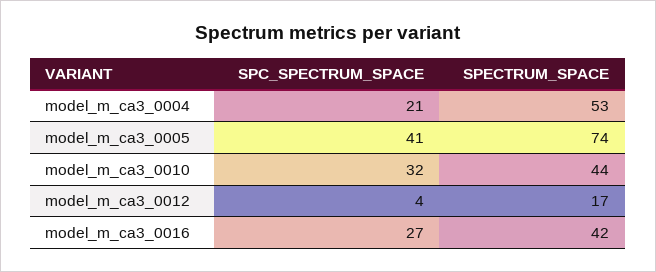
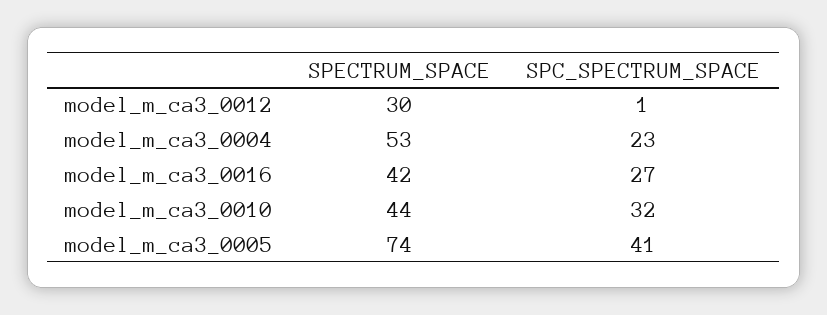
SPC_SPECTRUM_SPACE, model_m_ca3_0004: 21 -> 23
SPC_SPECTRUM_SPACE, model_m_ca3_0012: 4 -> 1
SPECTRUM_SPACE, model_m_ca3_0012: 17 -> 30

